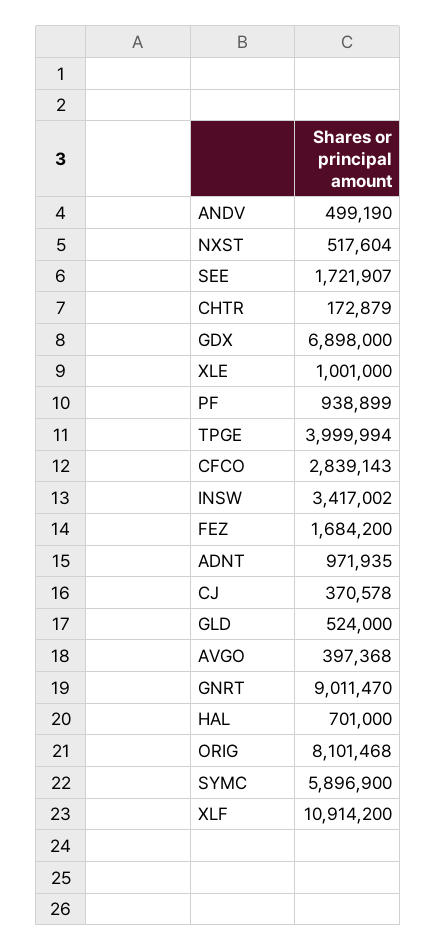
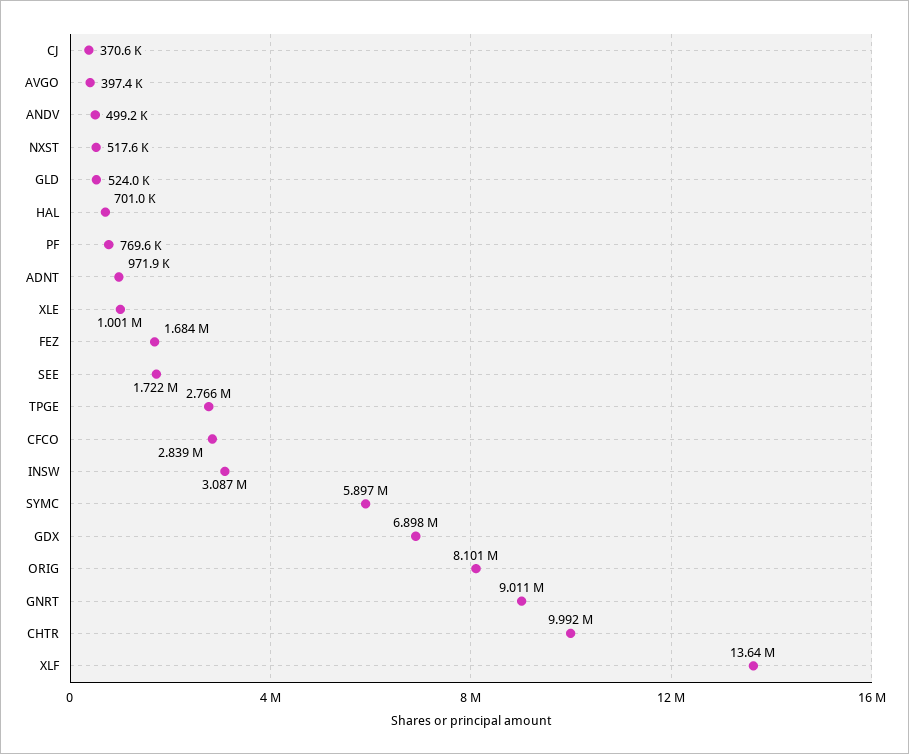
CHTR: 172879 -> 9992000
PF: 938899 -> 769600
TPGE: 3999994 -> 2766000
INSW: 3417002 -> 3087000
XLF: 10914200 -> 13640000

